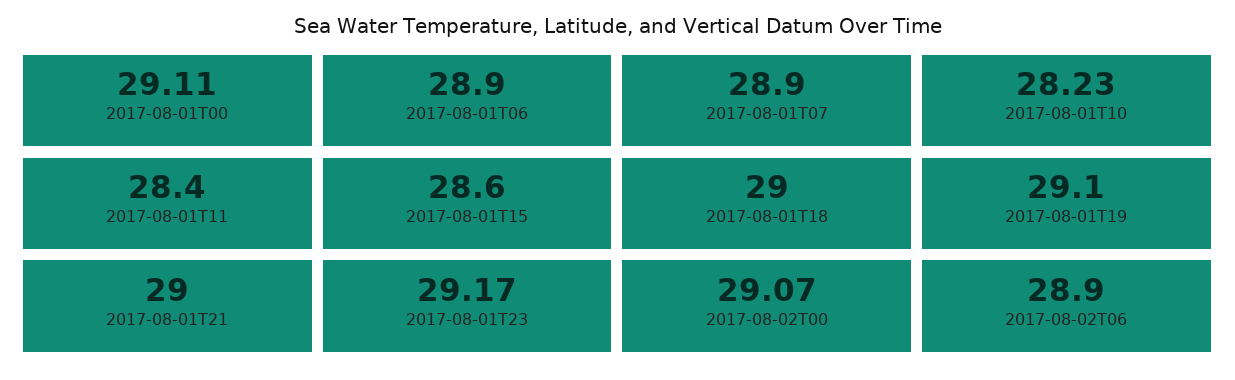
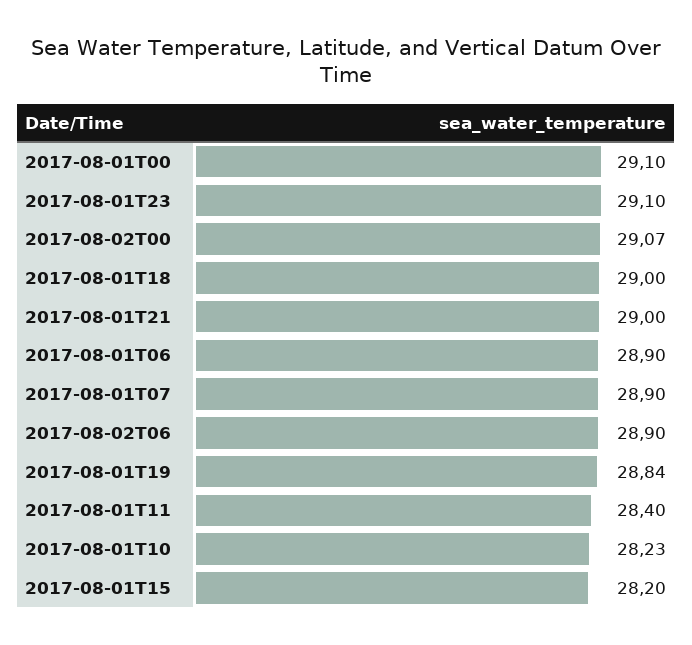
2017-08-01T00: 29.11 -> 29.1
2017-08-01T15: 28.6 -> 28.2
2017-08-01T19: 29.1 -> 28.84
2017-08-01T23: 29.17 -> 29.1

